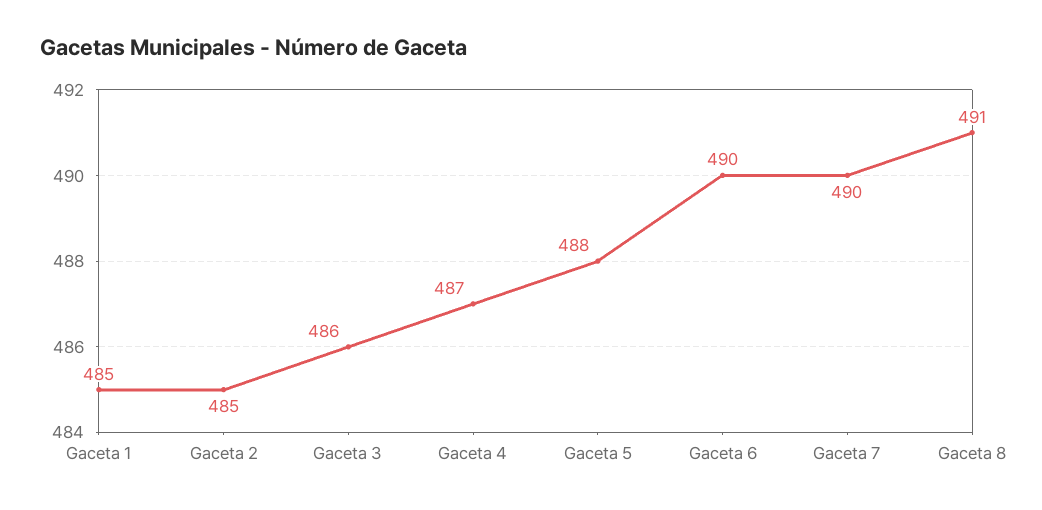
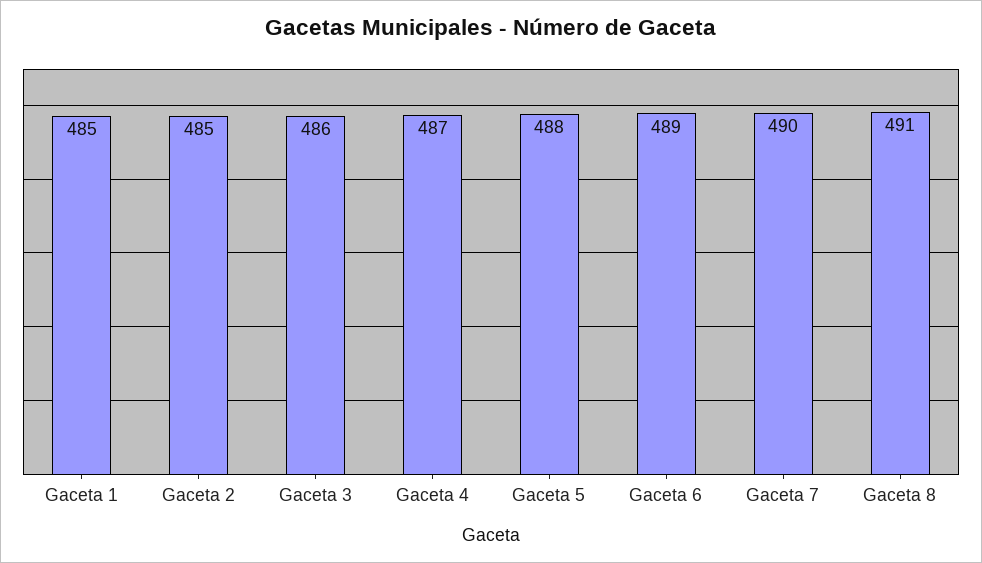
Gaceta 6: 490 -> 489

